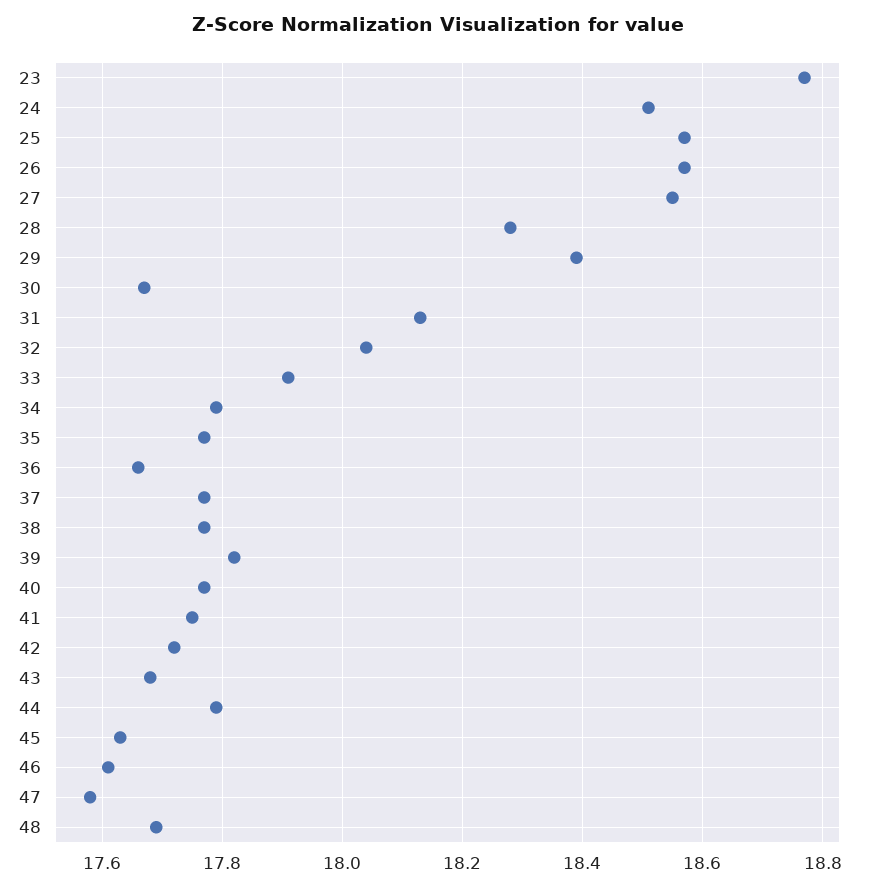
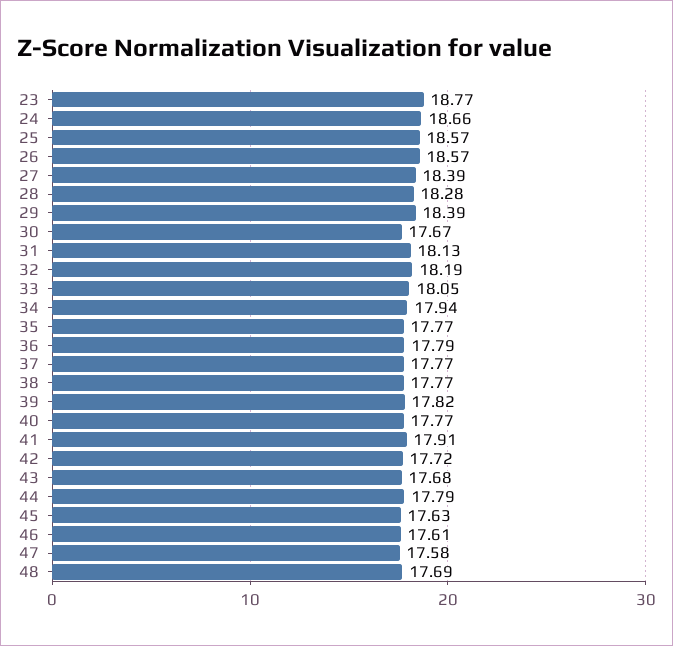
24: 18.5 -> 18.66
27: 18.55 -> 18.39
32: 18.05 -> 18.19
33: 17.9 -> 18.05
34: 17.8 -> 17.94
36: 17.65 -> 17.79
41: 17.75 -> 17.91

